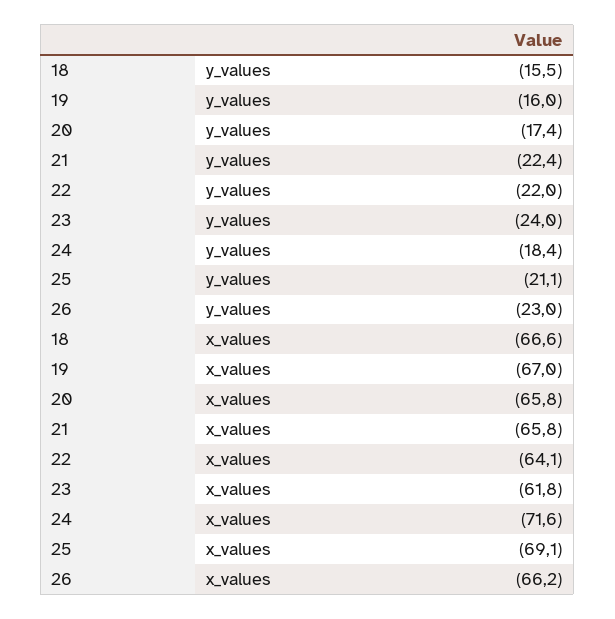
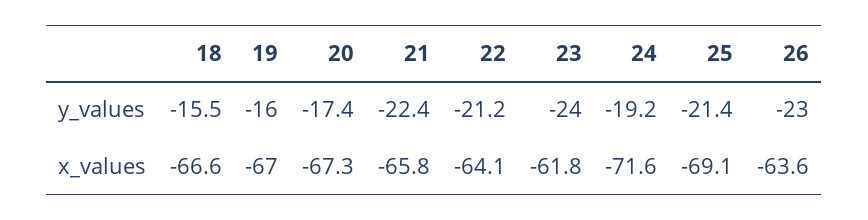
22, y_values: -22 -> -21.2
24, y_values: -18.4 -> -19.2
25, y_values: -21.1 -> -21.4
20, x_values: -65.8 -> -67.3
26, x_values: -66.2 -> -63.6

